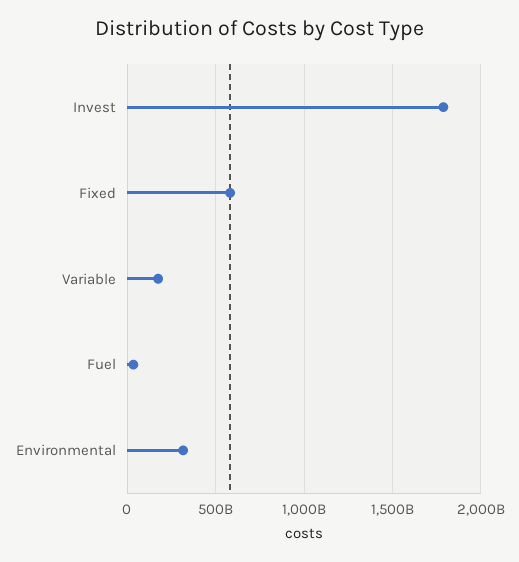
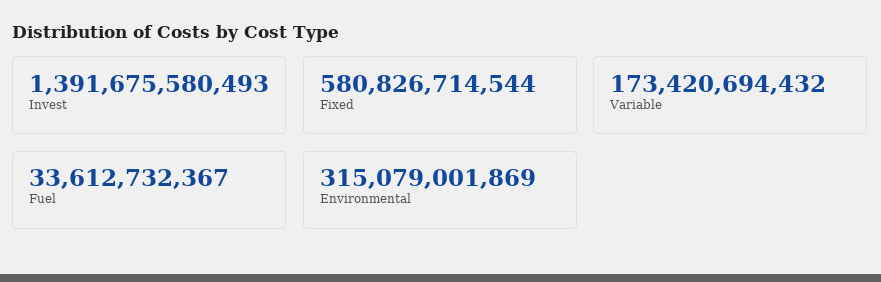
Invest: 1800000000000 -> 1391675580493

